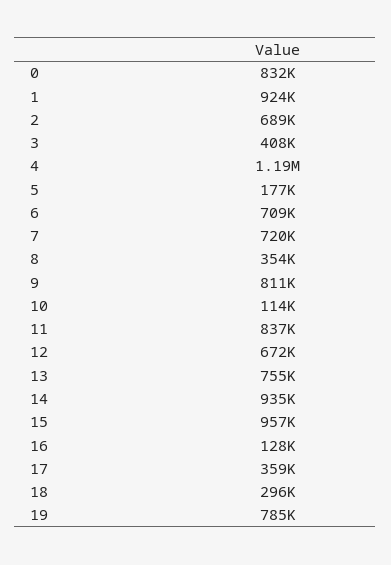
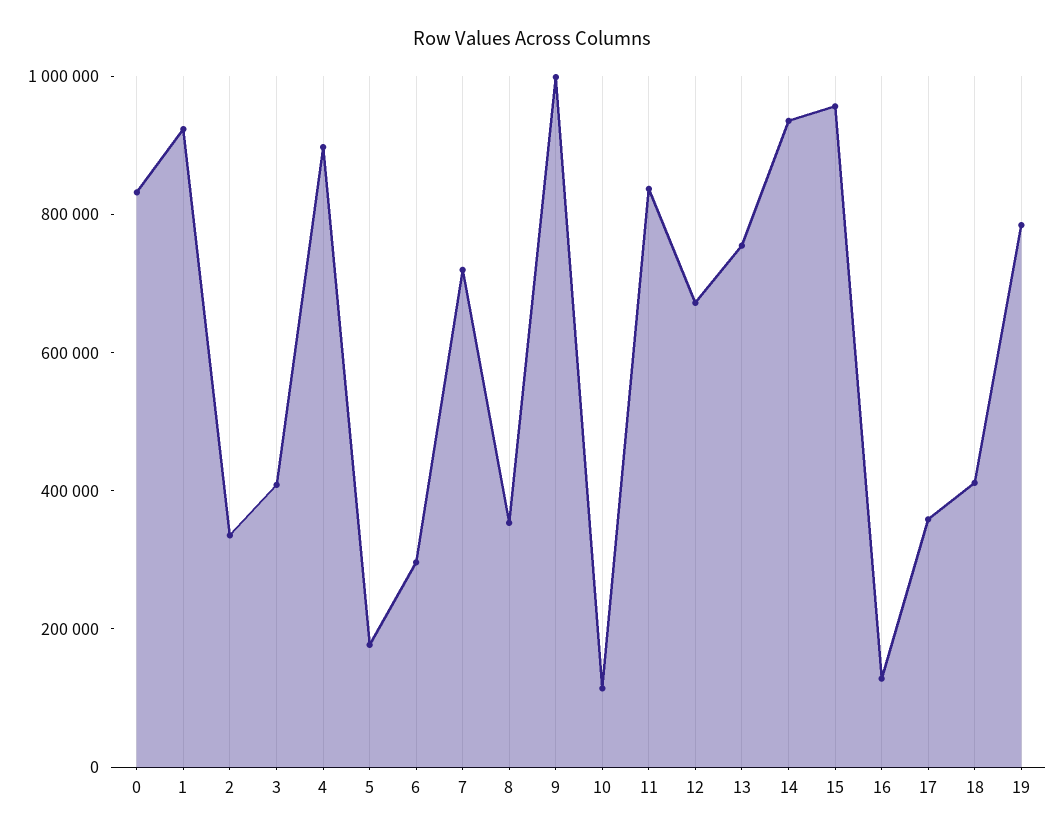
2: 689000 -> 350000
4: 1190000 -> 900000
6: 709000 -> 300000
9: 811000 -> 1000000
18: 296000 -> 400000

